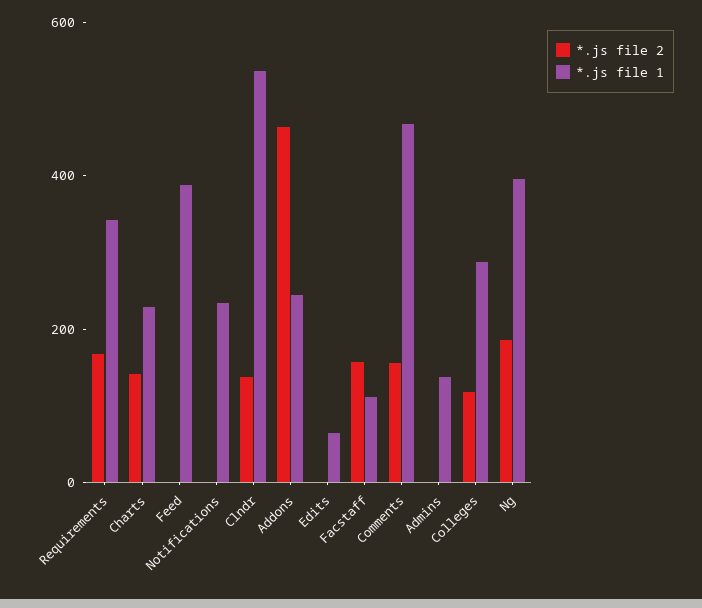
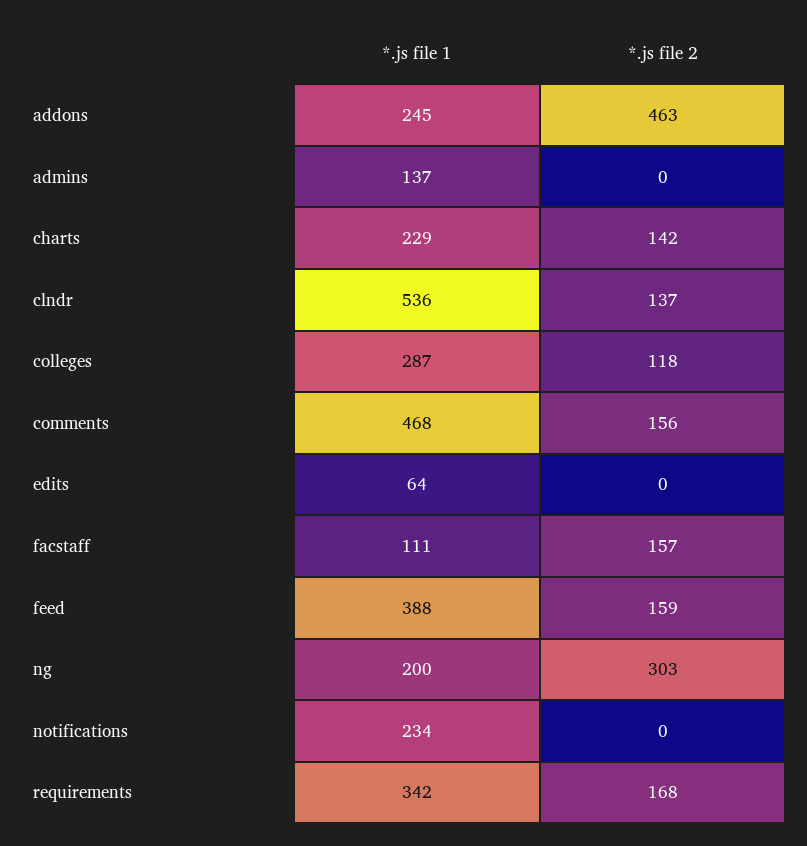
*.js file 2, Feed: 0 -> 159
*.js file 2, Ng: 200 -> 303
*.js file 1, Ng: 400 -> 200

